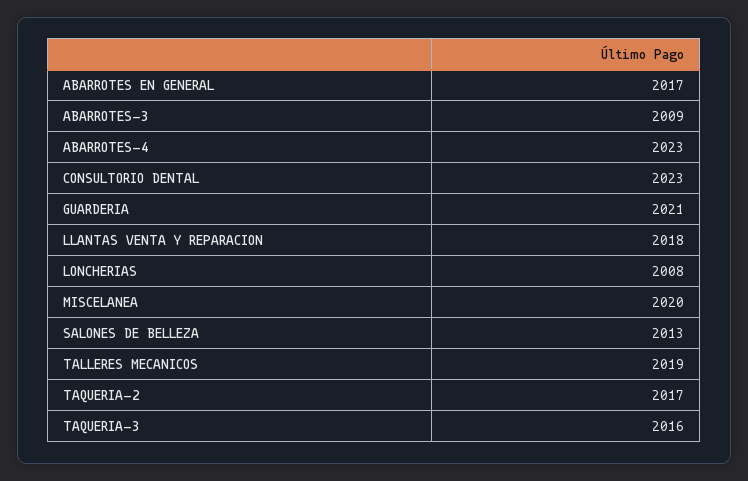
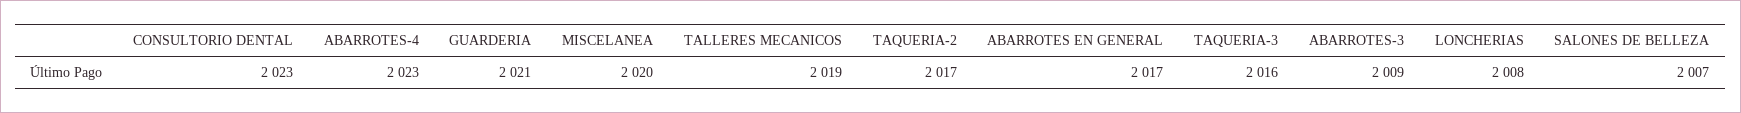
LLANTAS VENTA Y REPARACION: 2018 -> none
SALONES DE BELLEZA: 2013 -> 2007

